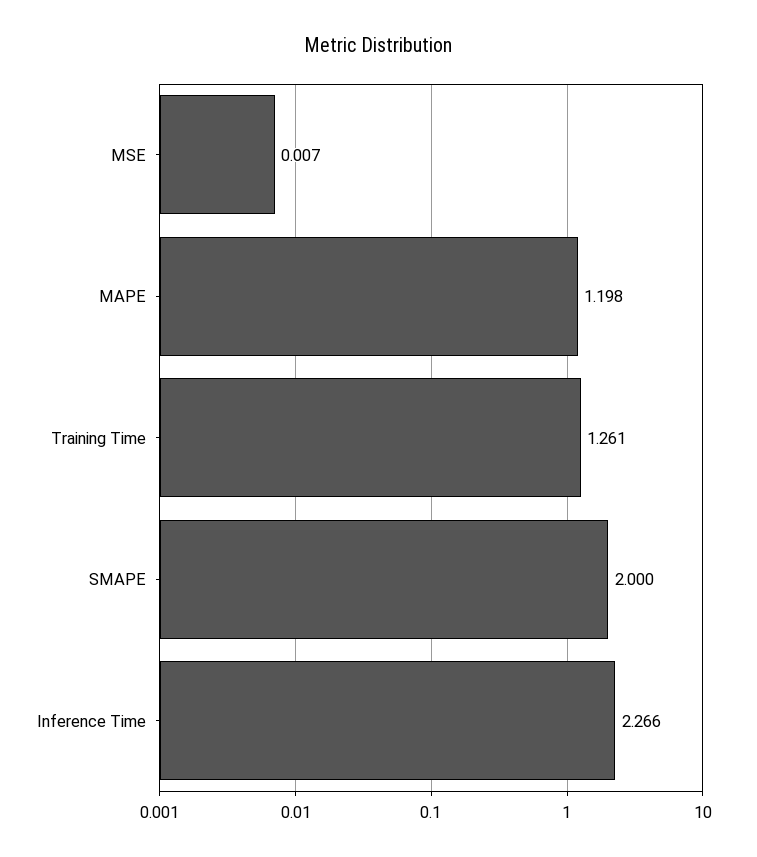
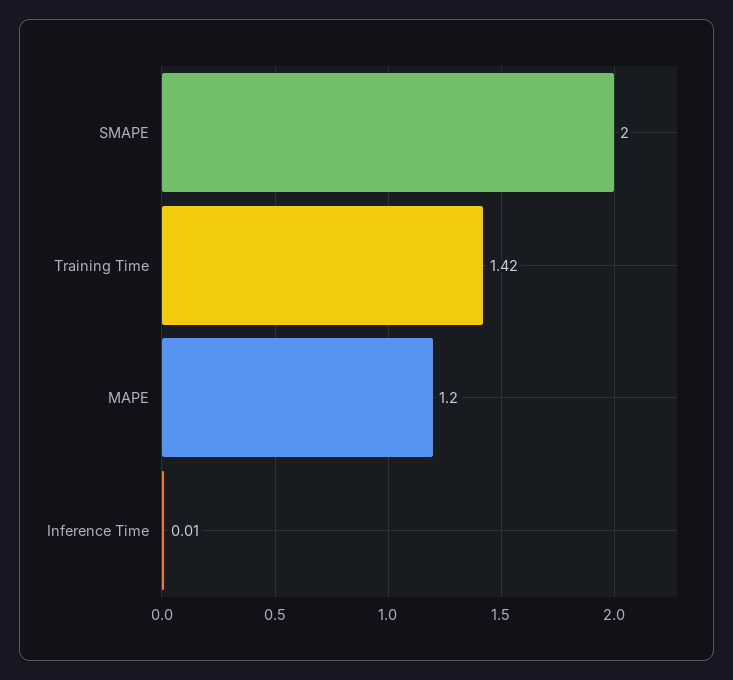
MSE: 0.007 -> none
Training Time: 1.261 -> 1.42
Inference Time: 2.266 -> 0.01

